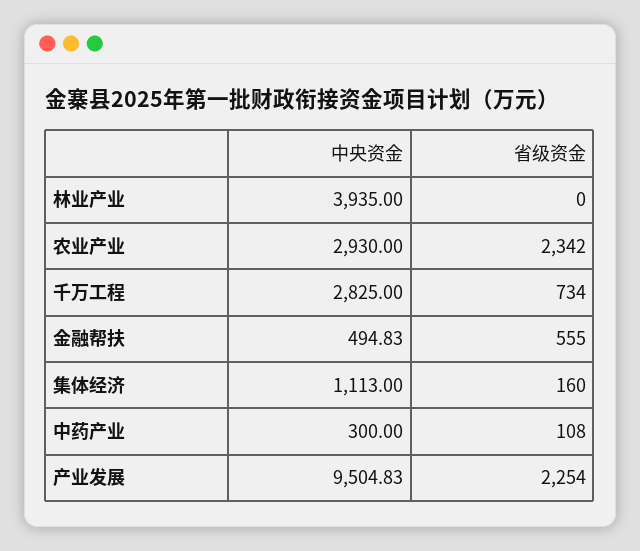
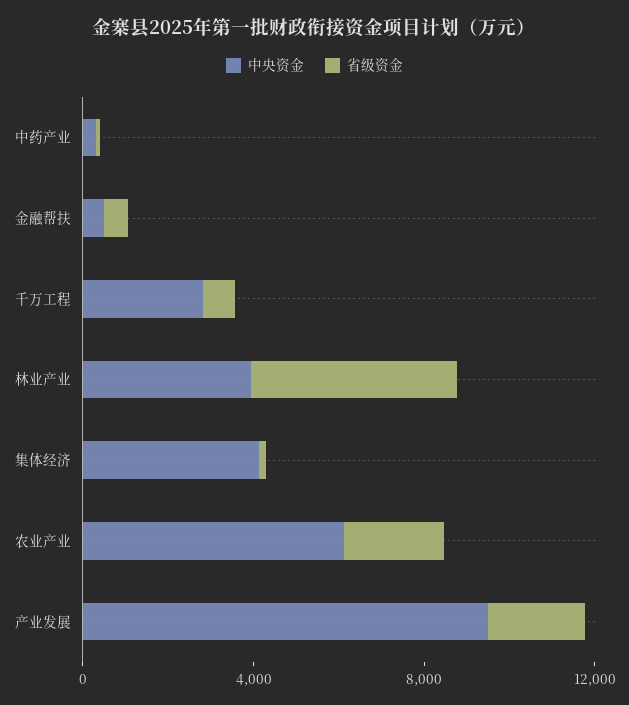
省级资金, 林业产业: 0 -> 5000
中央资金, 农业产业: 2930 -> 6000
中央资金, 集体经济: 1113 -> 4000

